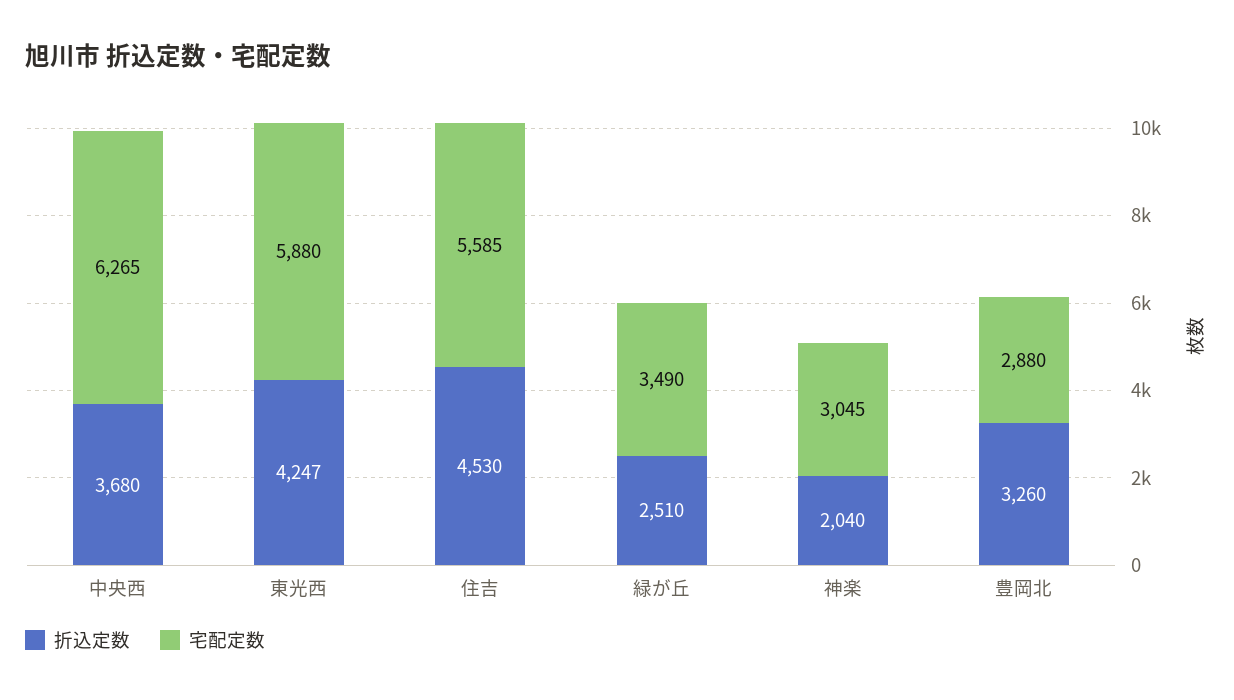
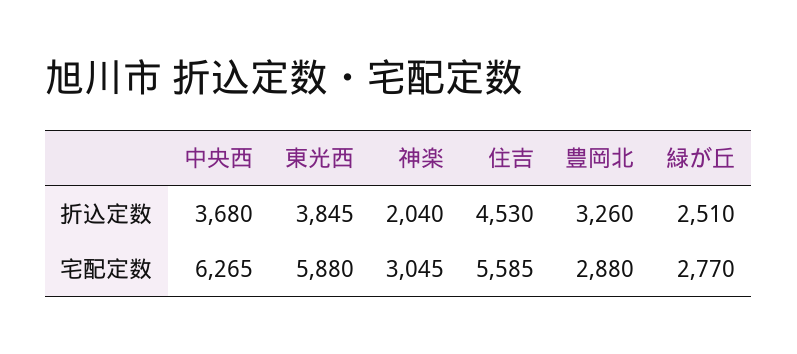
折込定数, 東光西: 4247 -> 3845
宅配定数, 緑が丘: 3490 -> 2770

